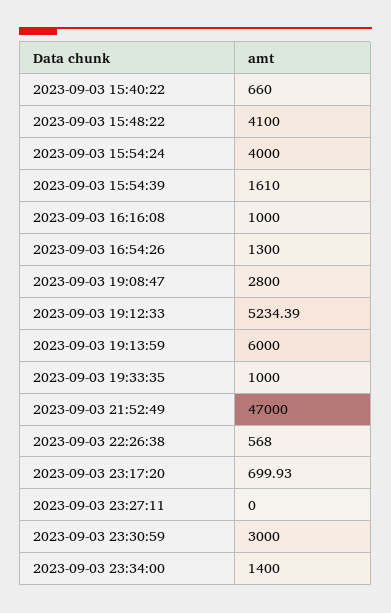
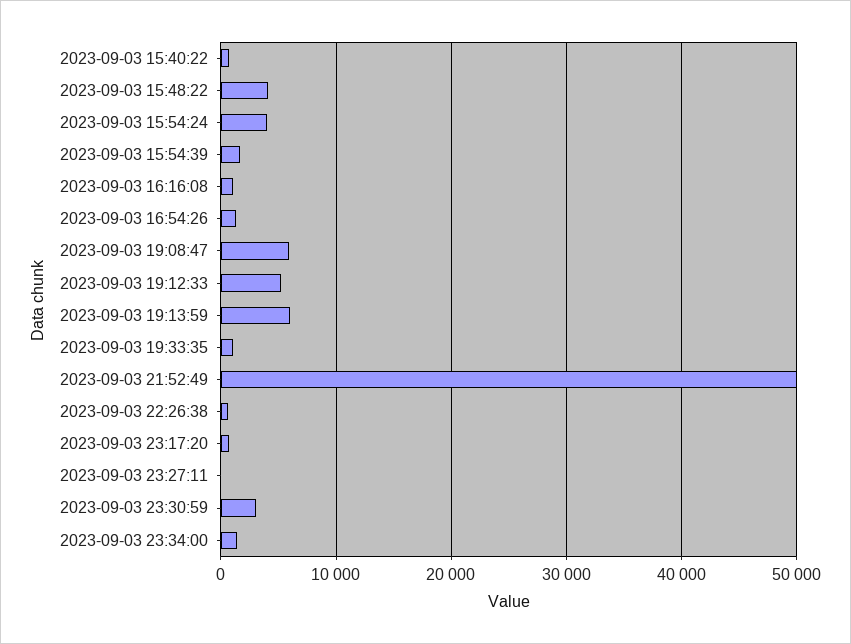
2023-09-03 19:08:47: 2800 -> 6000
2023-09-03 21:52:49: 47000 -> 50000

